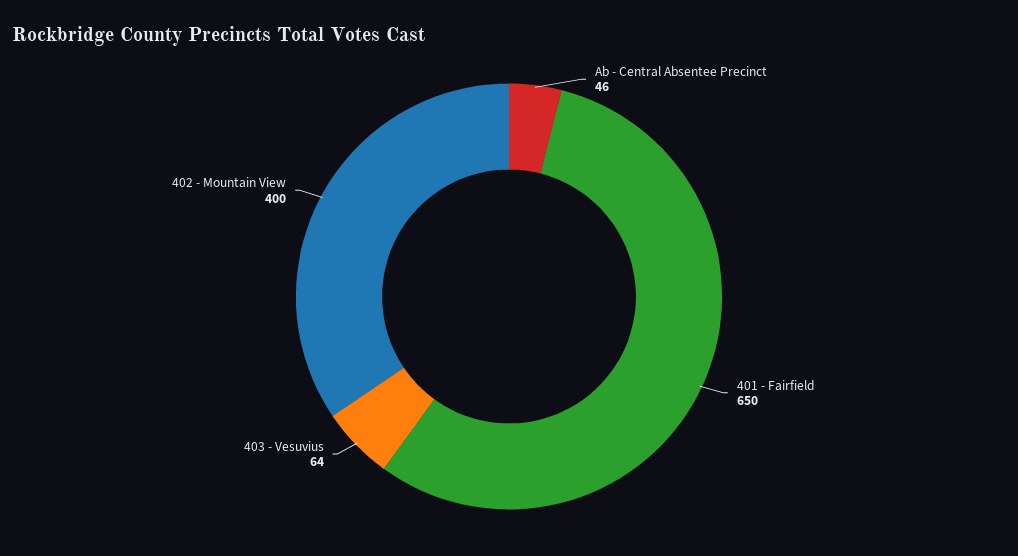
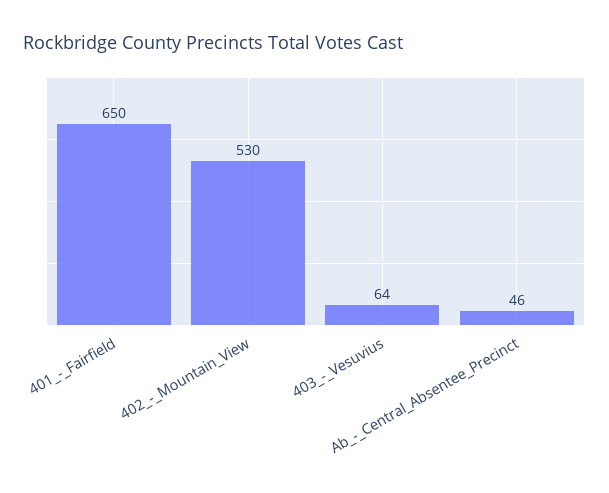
402 - Mountain View: 400 -> 530

